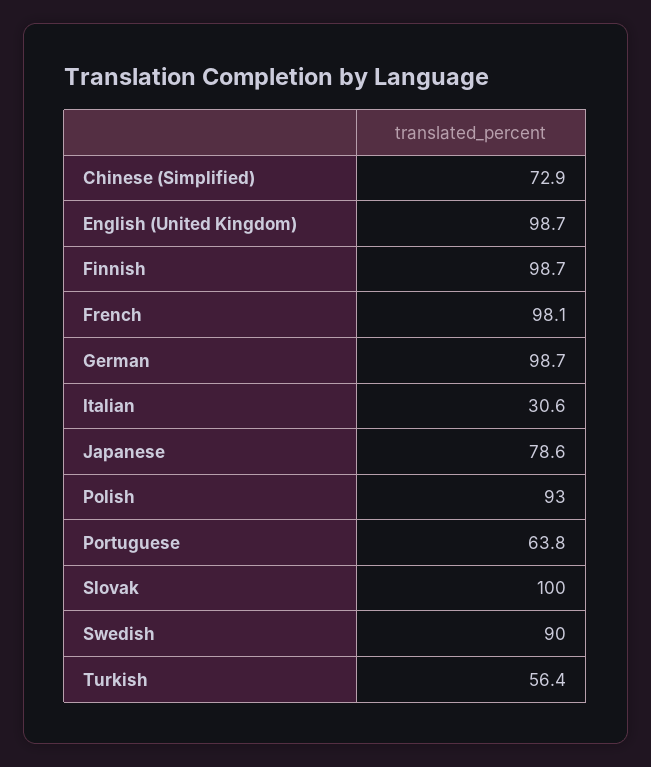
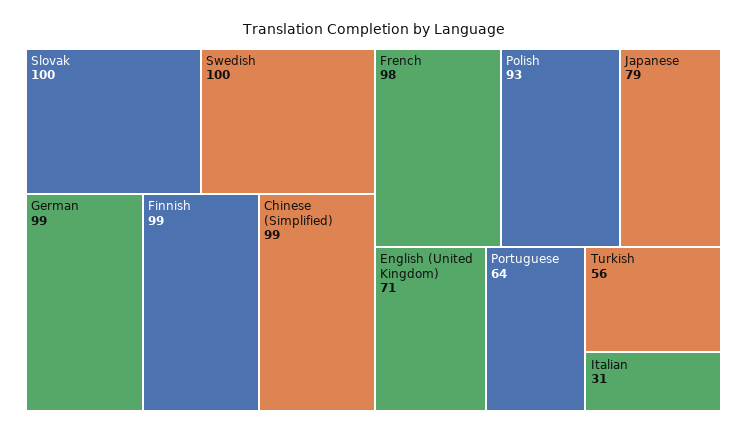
Chinese (Simplified): 72.9 -> 99
English (United Kingdom): 98.7 -> 71
Swedish: 90 -> 100

